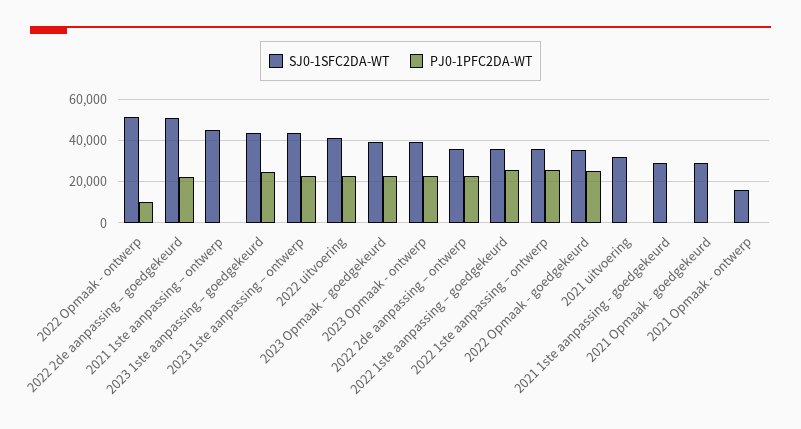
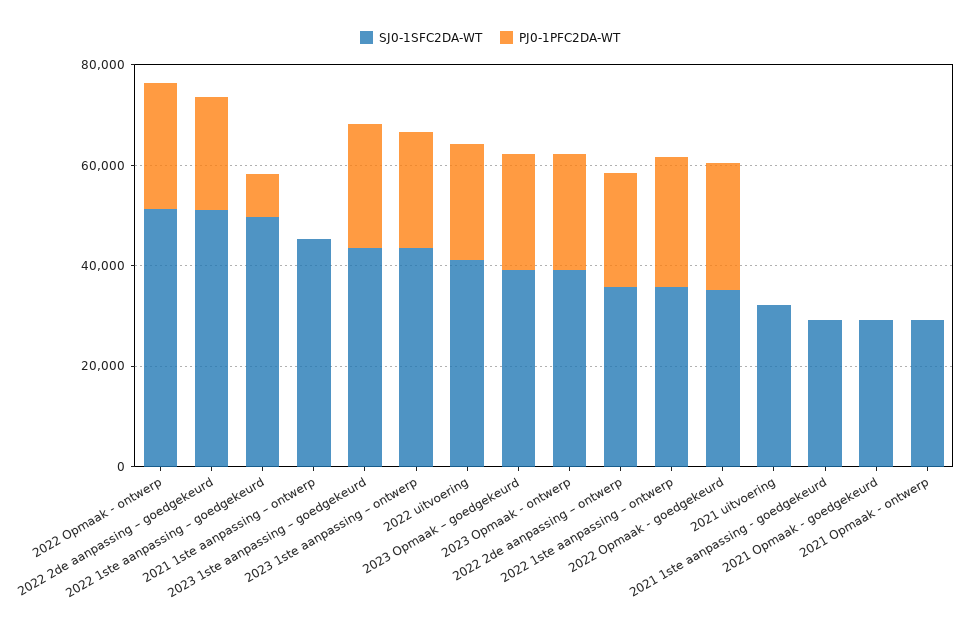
PJ0-1PFC2DA-WT, 2022 Opmaak - ontwerp: 10000 -> 25000
SJ0-1SFC2DA-WT, 2022 1ste aanpassing – goedgekeurd: 35000 -> 50000
PJ0-1PFC2DA-WT, 2022 1ste aanpassing – goedgekeurd: 25000 -> 10000
SJ0-1SFC2DA-WT, 2021 Opmaak - ontwerp: 15000 -> 30000

